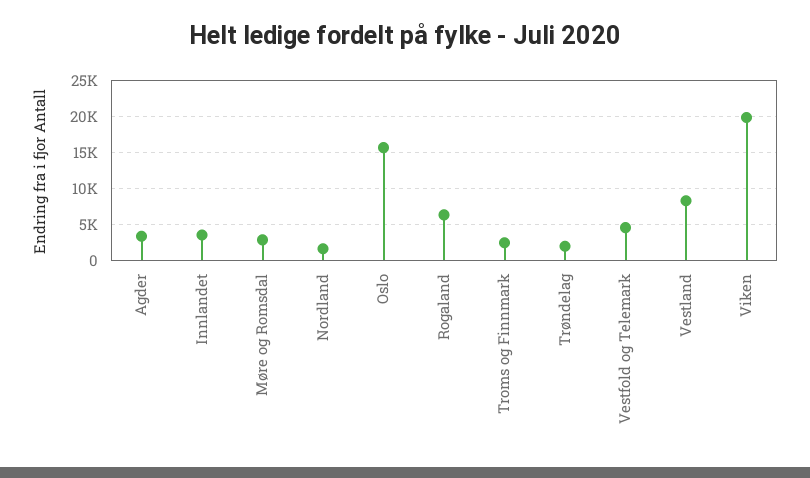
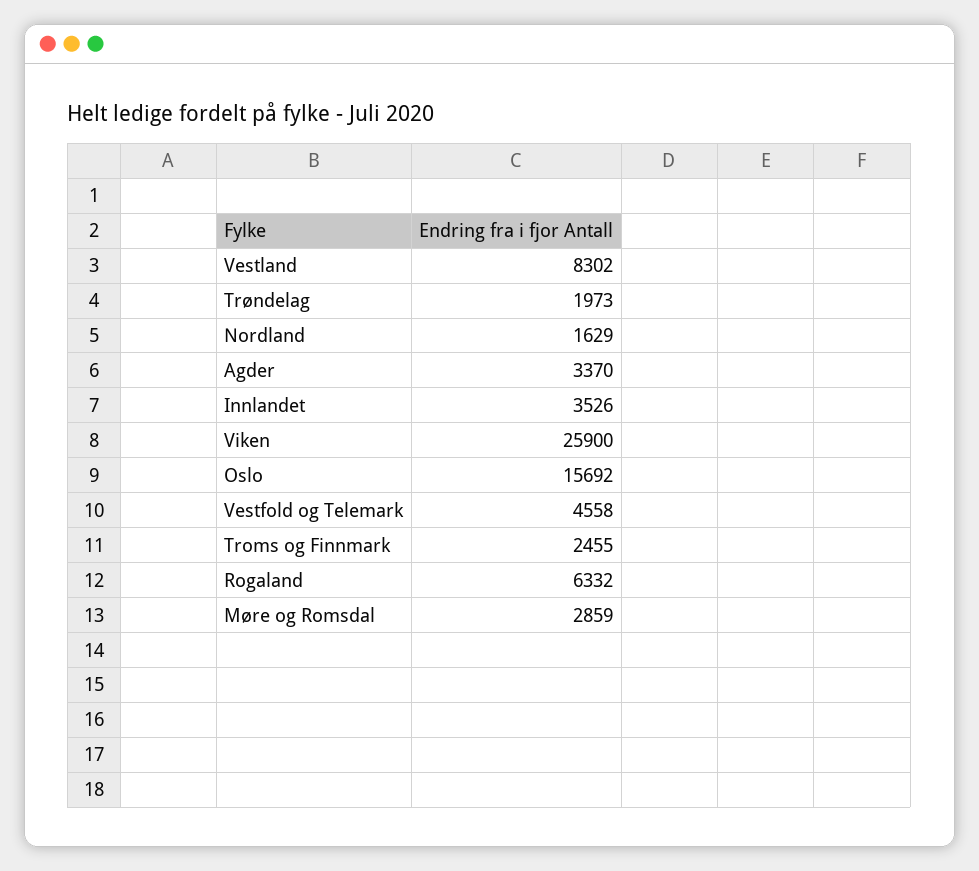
Viken: 20000 -> 25900

